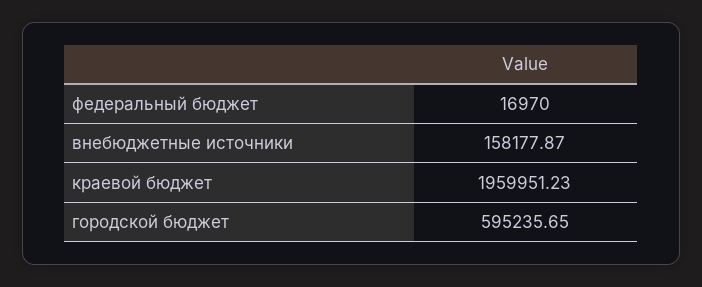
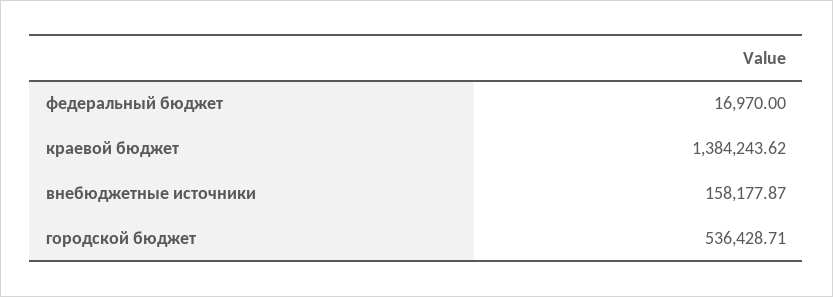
краевой бюджет: 1959951.23 -> 1384243.62
городской бюджет: 595235.65 -> 536428.71

